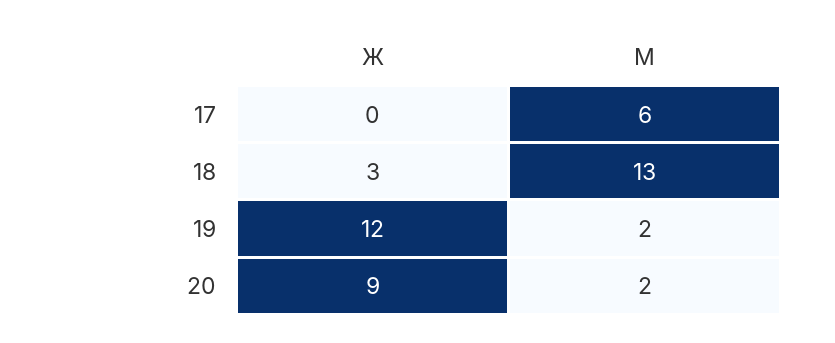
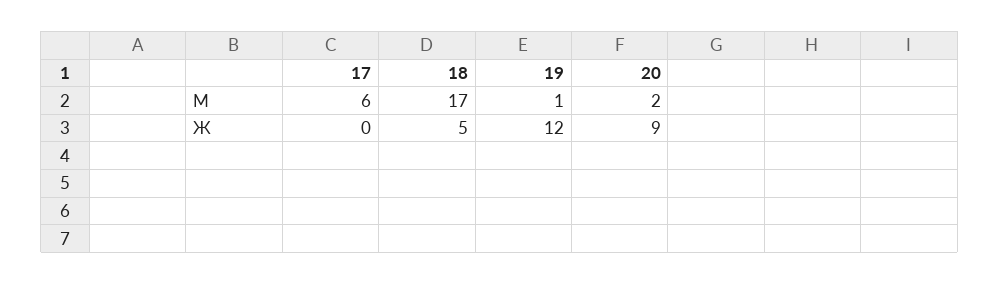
Ж, 18: 3 -> 5
М, 18: 13 -> 17
М, 19: 2 -> 1

